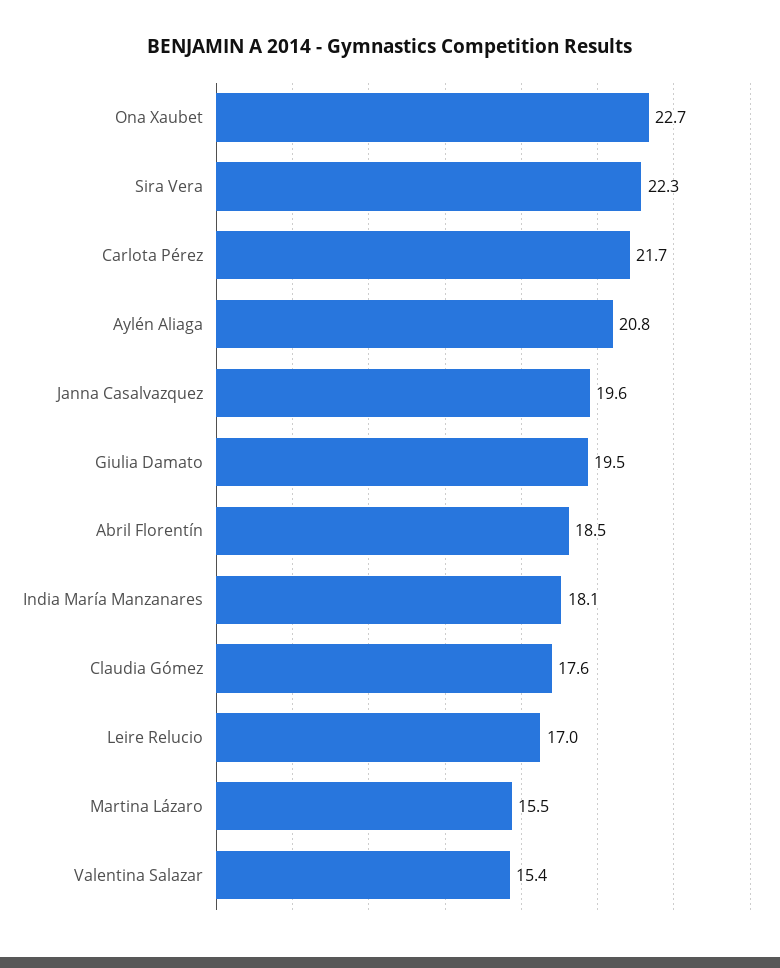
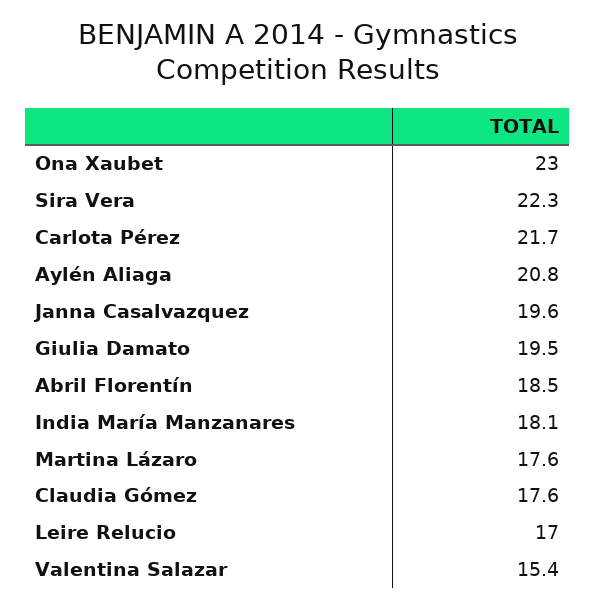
Ona Xaubet: 22.7 -> 23
Martina Lázaro: 15.5 -> 17.6

